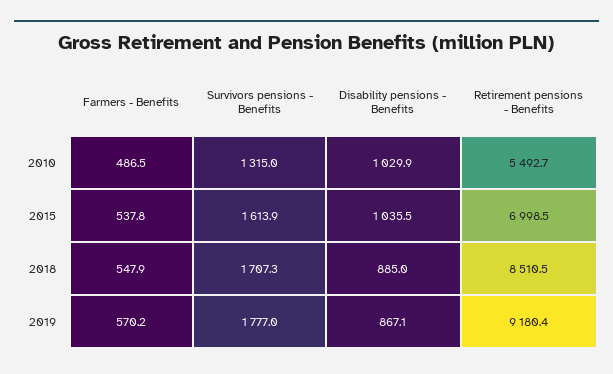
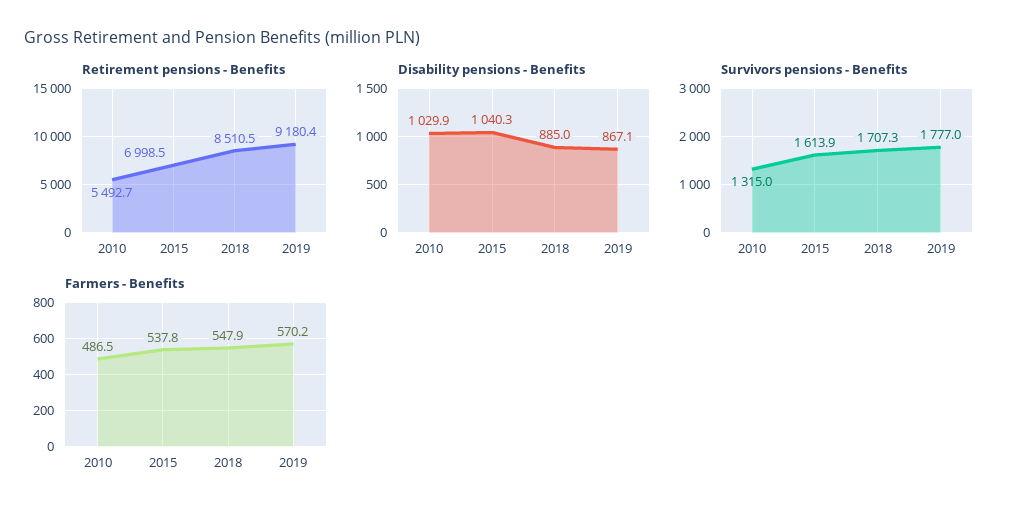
Disability pensions - Benefits, 2015: 1035.5 -> 1040.3

